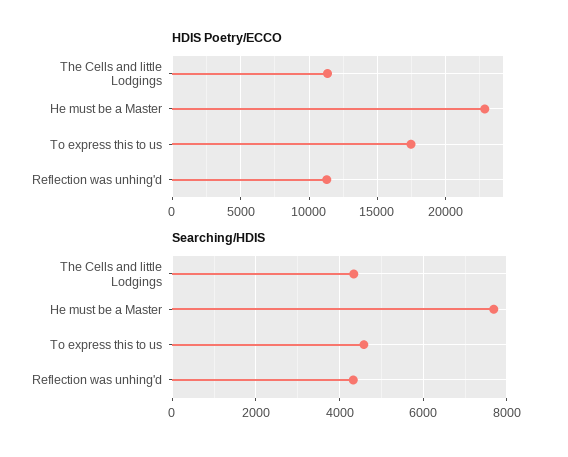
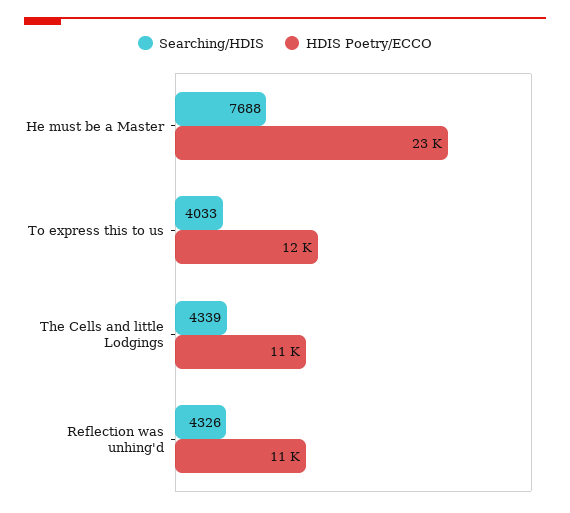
HDIS Poetry/ECCO, To express this to us: 17500 -> 12000
Searching/HDIS, To express this to us: 4600 -> 4033

